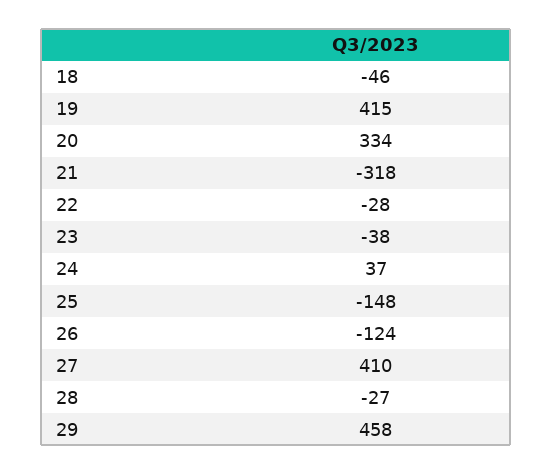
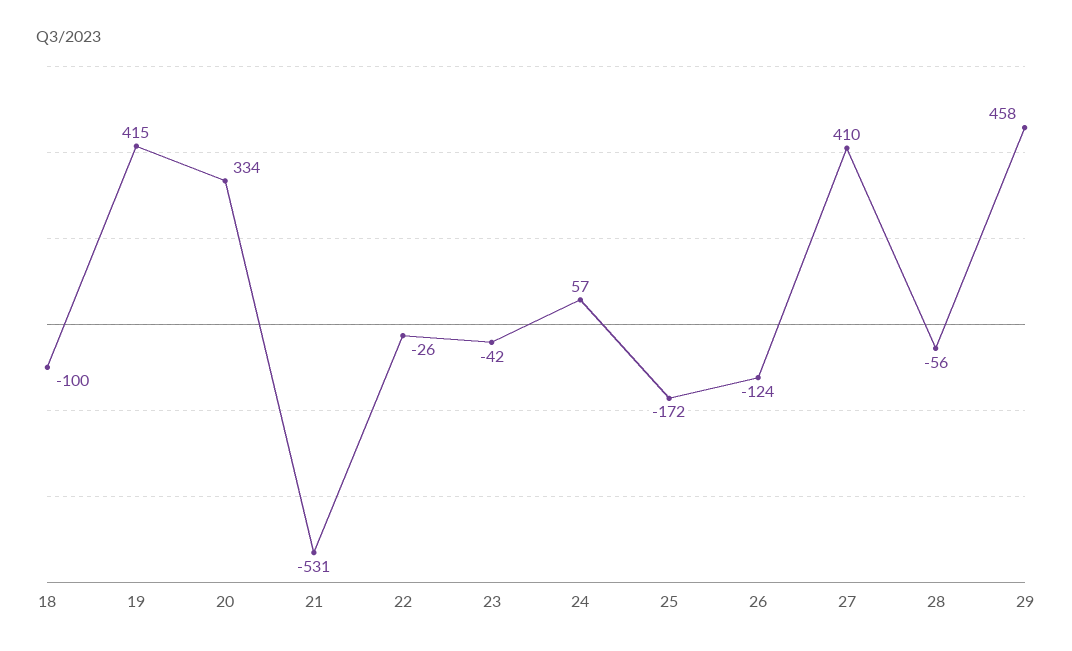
18: -46 -> -100
21: -318 -> -531
22: -28 -> -26
23: -38 -> -42
24: 37 -> 57
25: -148 -> -172
28: -27 -> -56

